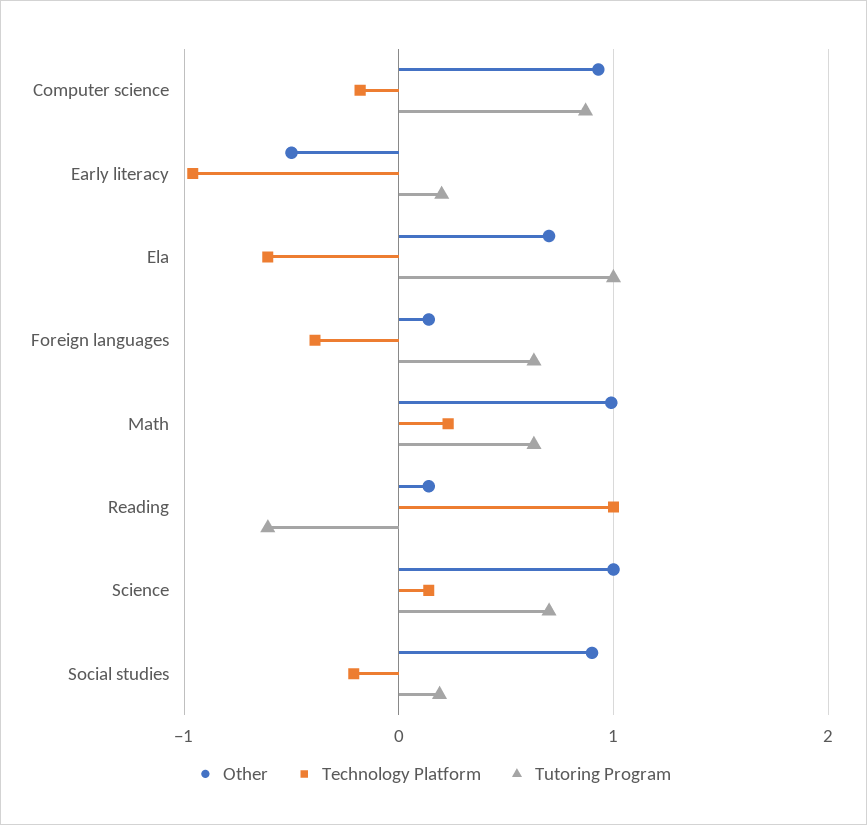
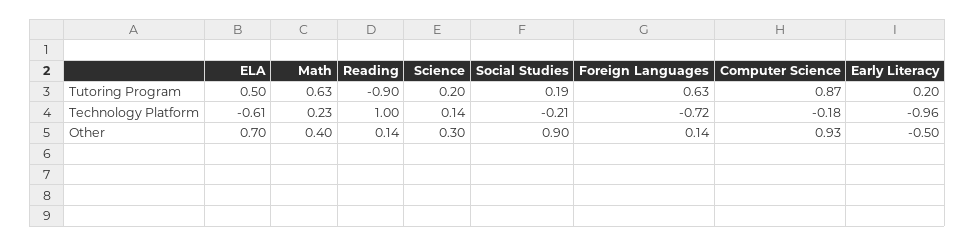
Tutoring Program, Ela: 1 -> 0.5
Technology Platform, Foreign languages: -0.4 -> -0.72
Other, Math: 1 -> 0.4
Tutoring Program, Reading: -0.6 -> -0.9
Other, Science: 1 -> 0.3
Tutoring Program, Science: 0.7 -> 0.2

